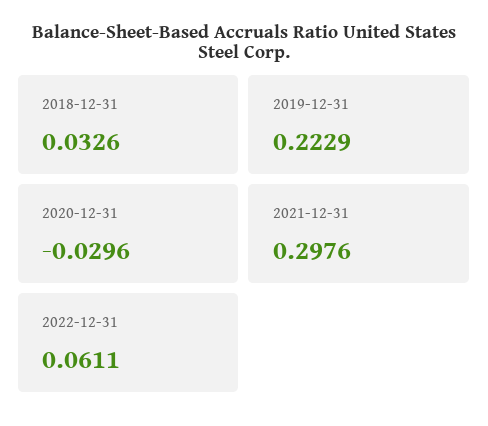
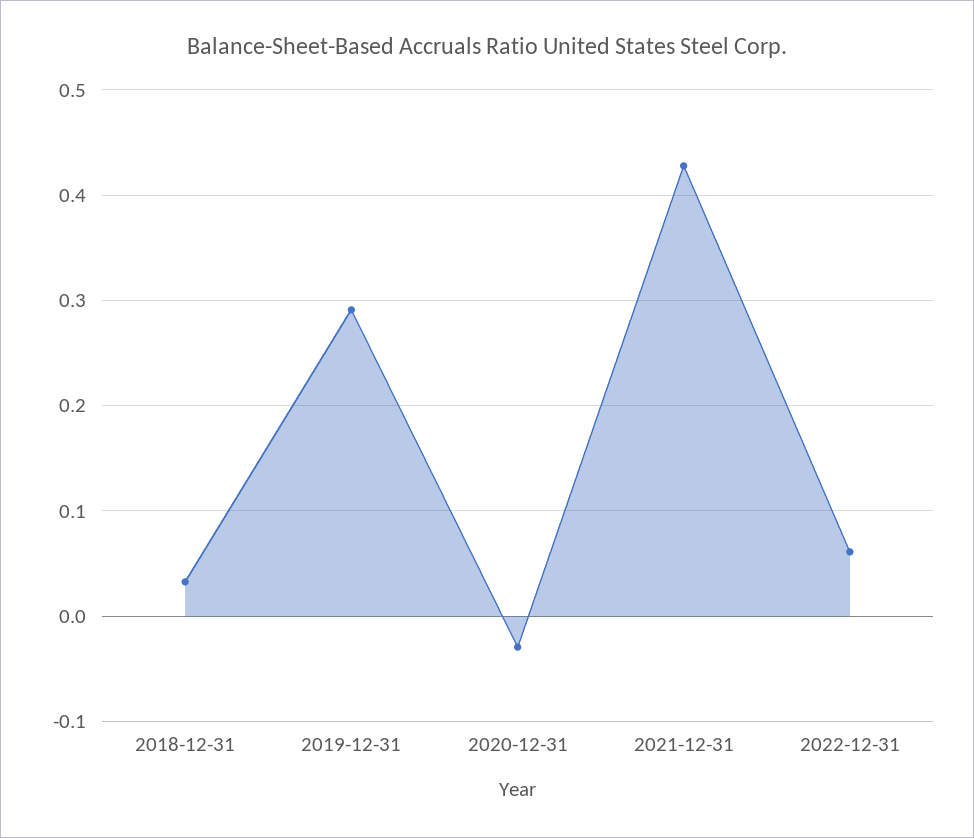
2019-12-31: 0.2229 -> 0.29
2021-12-31: 0.2976 -> 0.43

